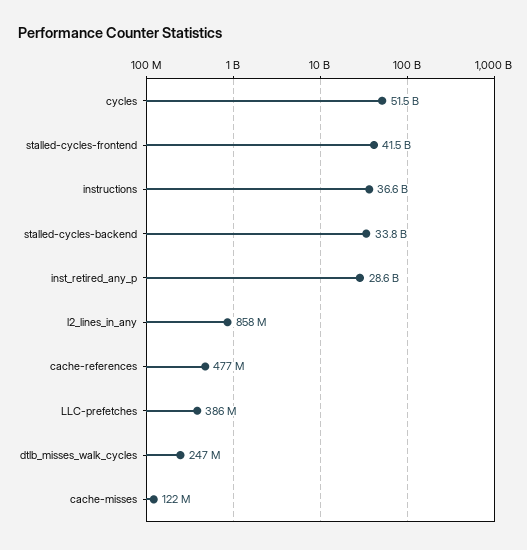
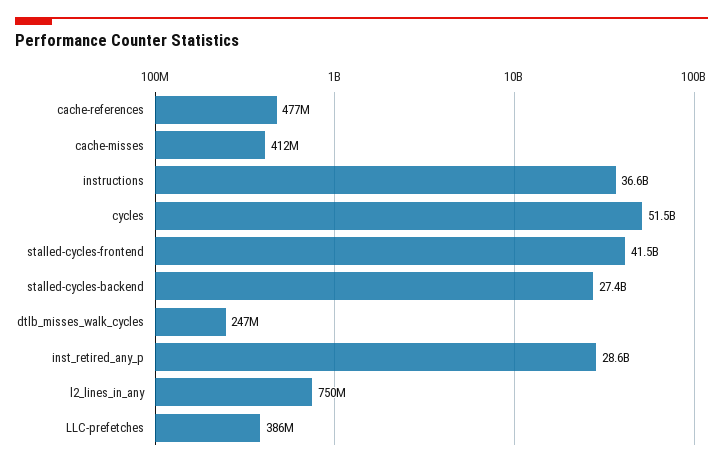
stalled-cycles-backend: 33800000000 -> 27400000000
l2_lines_in_any: 858000000 -> 750000000
cache-misses: 122000000 -> 412000000

